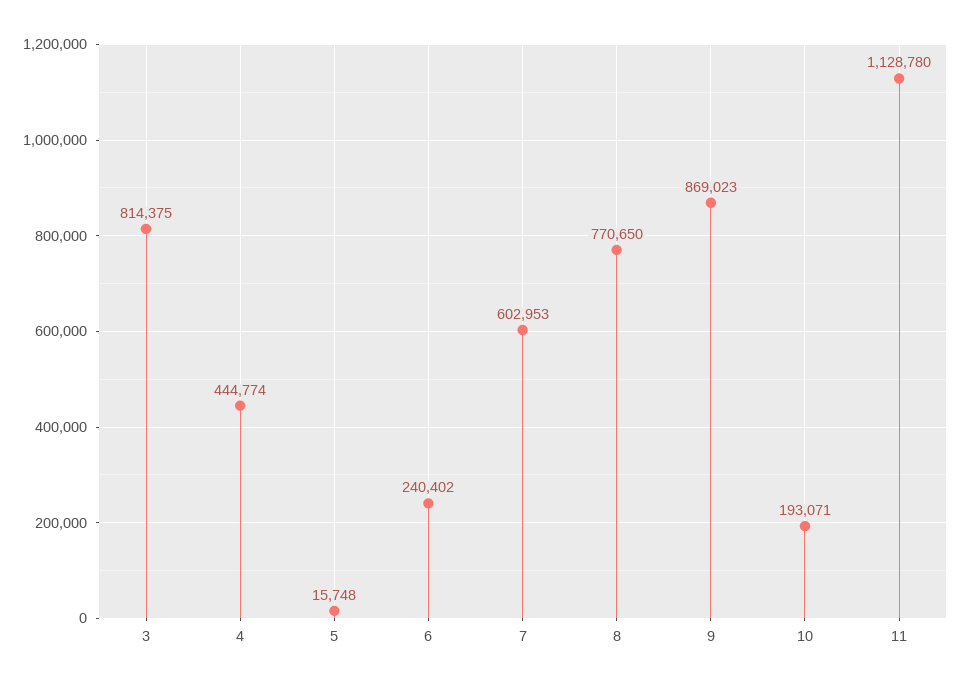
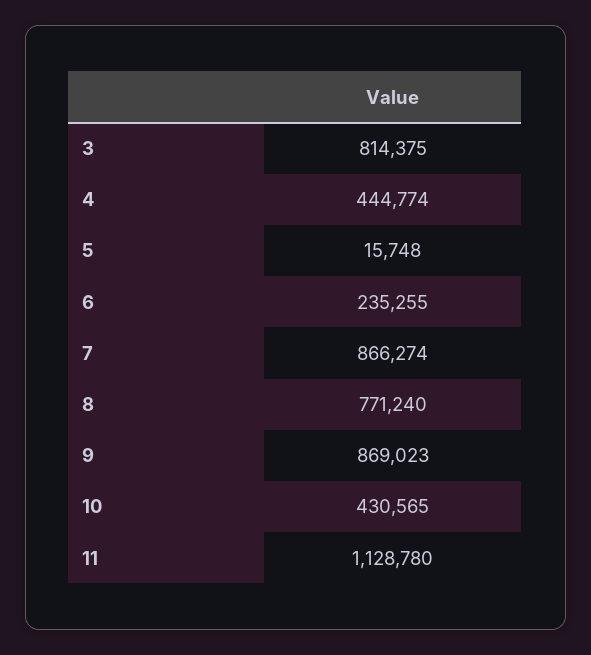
6: 240402 -> 235255
7: 602953 -> 866274
8: 770650 -> 771240
10: 193071 -> 430565

